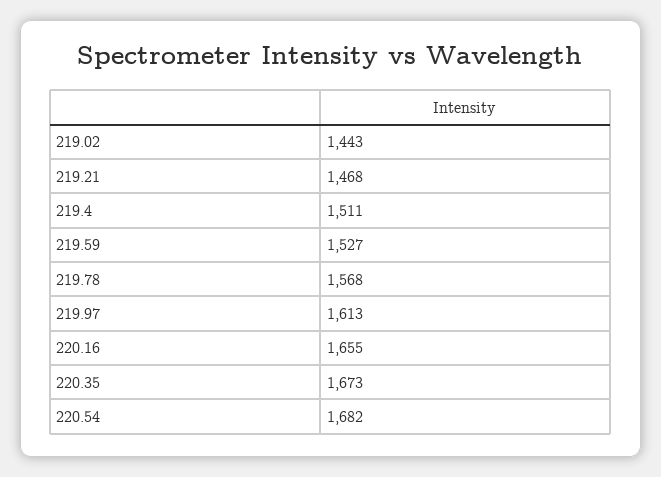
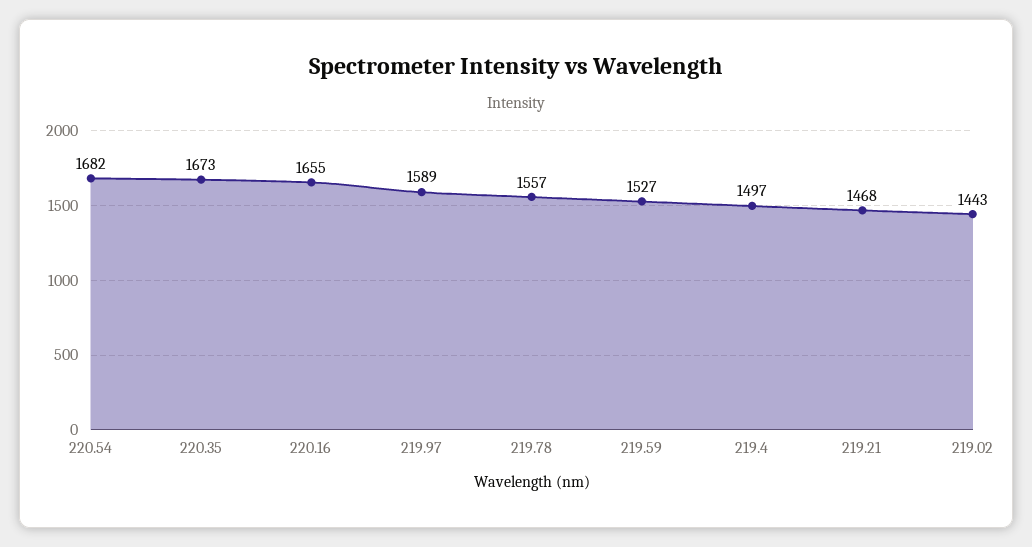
219.4: 1511 -> 1497
219.78: 1568 -> 1557
219.97: 1613 -> 1589

